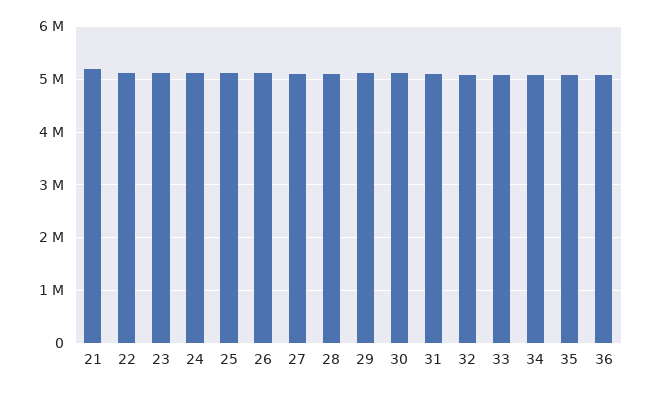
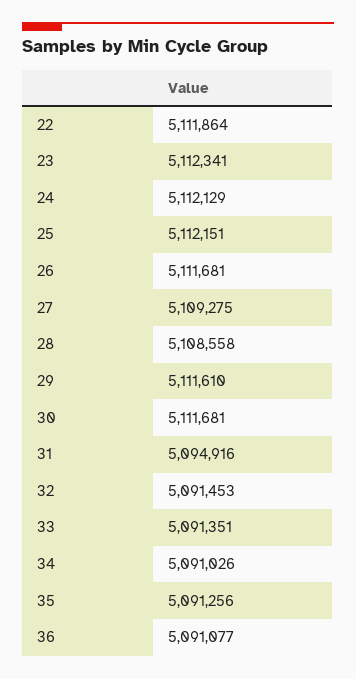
21: 5200000 -> none

